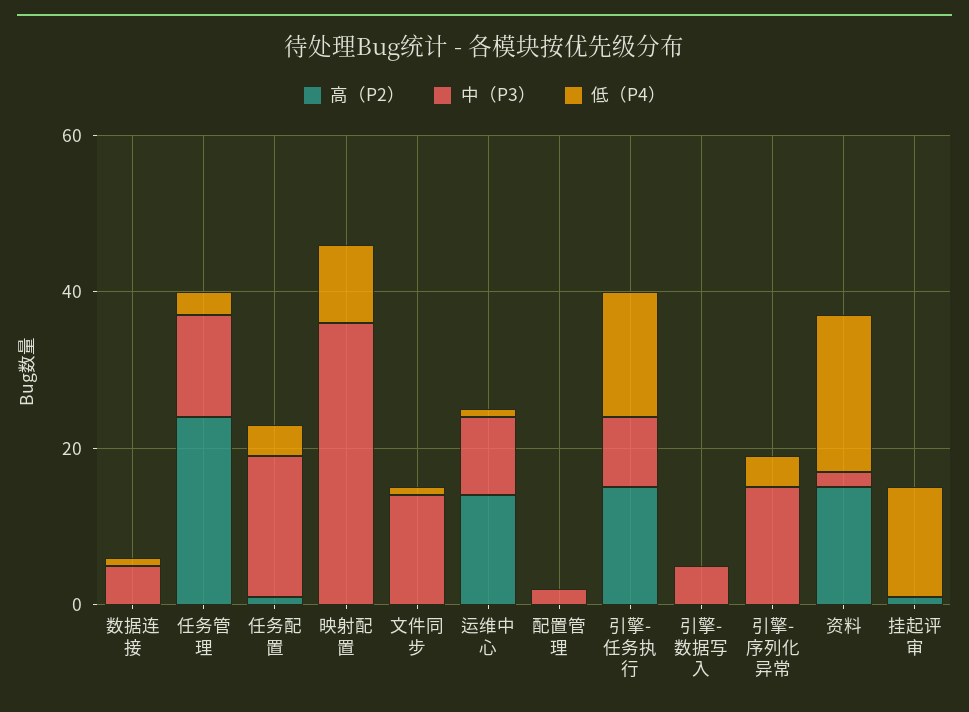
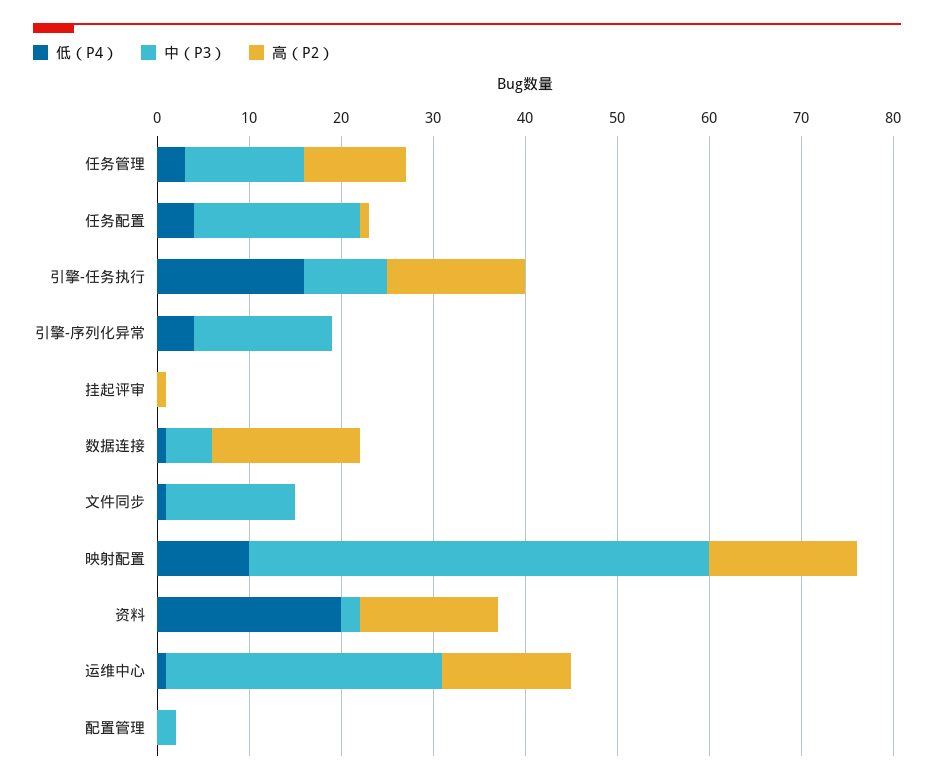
高（P2）, 数据连接: 0 -> 16
高（P2）, 任务管理: 25 -> 11
高（P2）, 映射配置: 0 -> 16
中（P3）, 映射配置: 35 -> 50
中（P3）, 运维中心: 10 -> 30
高（P2）, 引擎-数据写入: 0 -> none
中（P3）, 引擎-数据写入: 5 -> none
低（P4）, 引擎-数据写入: 0 -> none
低（P4）, 挂起评审: 15 -> 0

